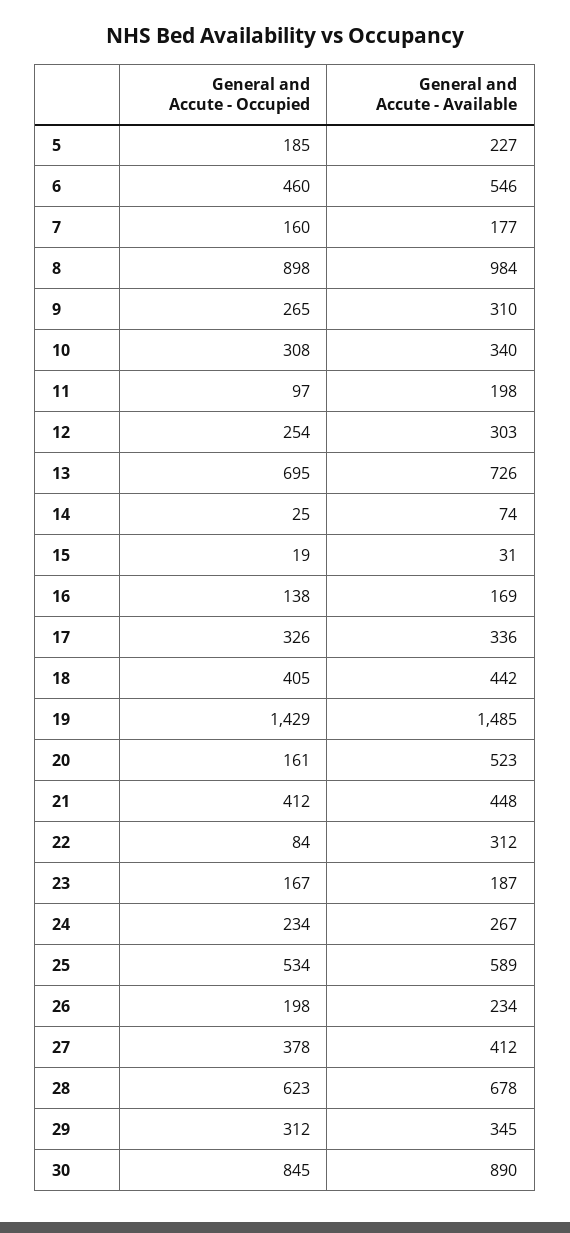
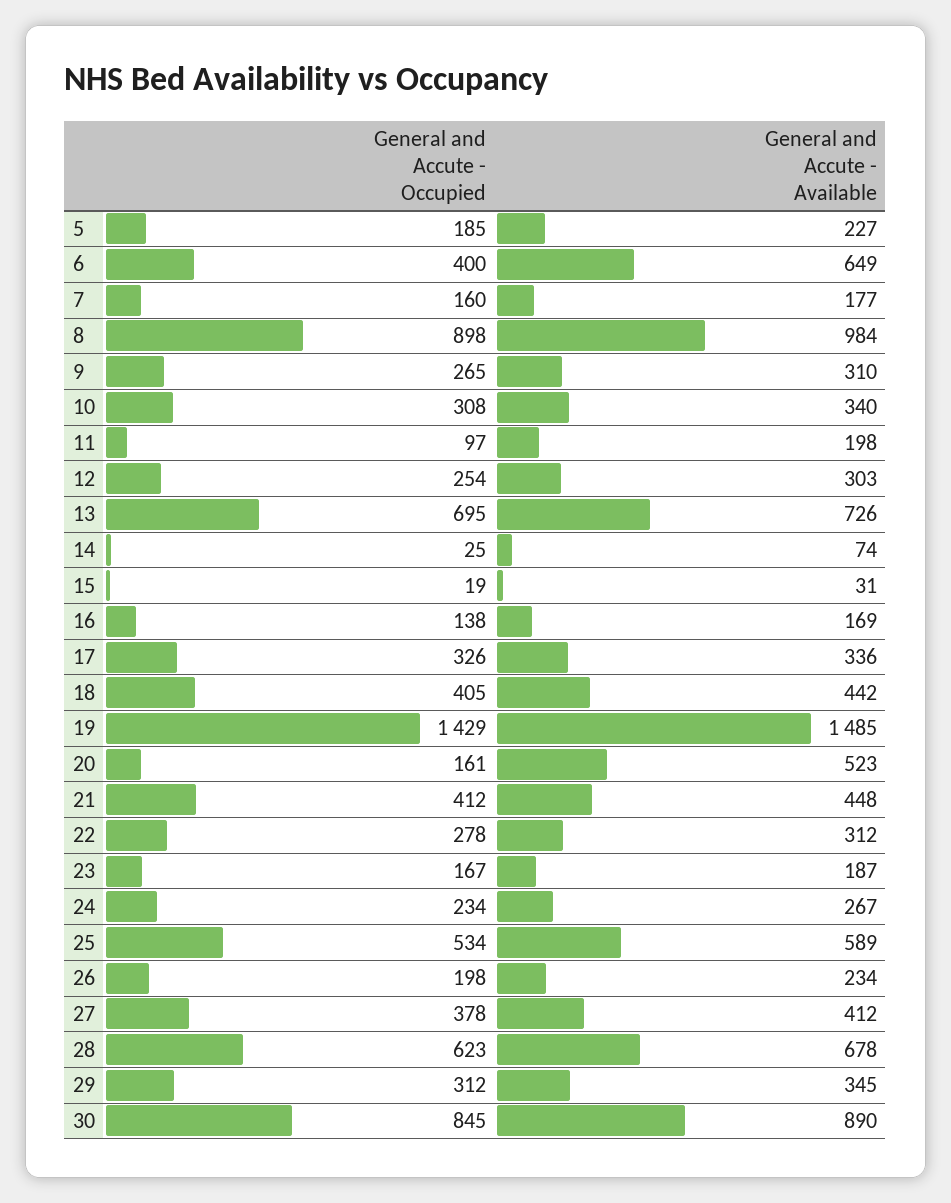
General and Accute - Occupied, 6: 460 -> 400
General and Accute - Available, 6: 546 -> 649
General and Accute - Occupied, 22: 84 -> 278

